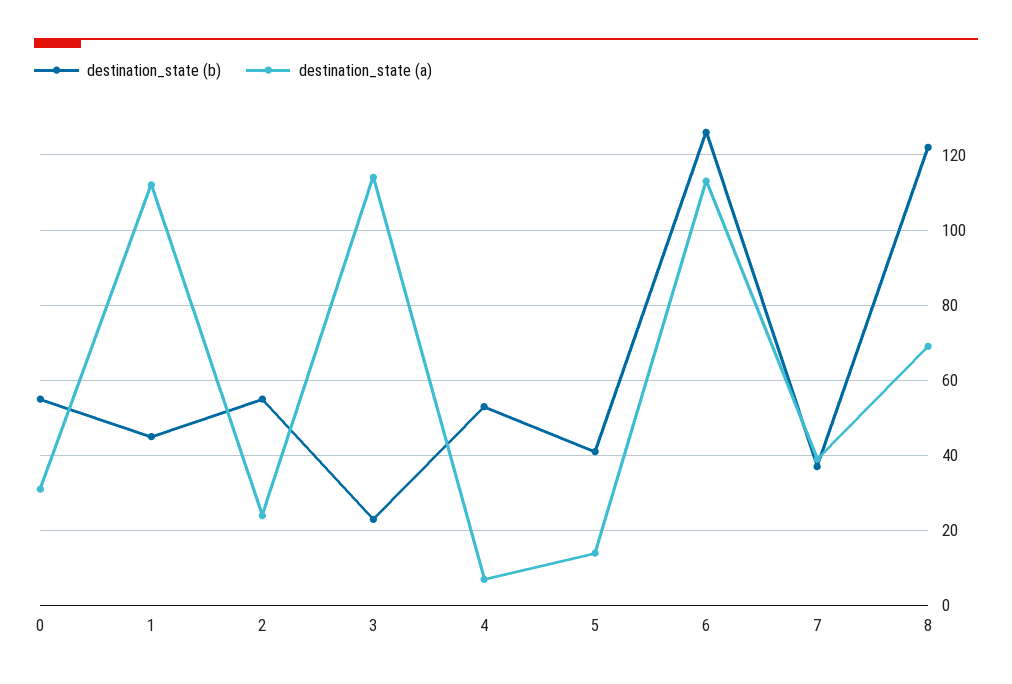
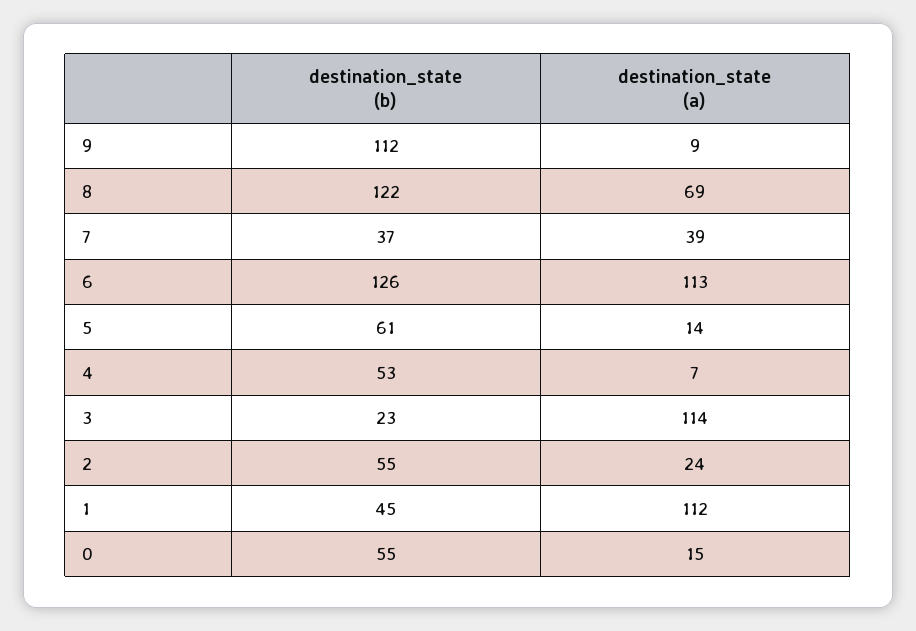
destination_state (a), 0: 30 -> 15
destination_state (b), 5: 40 -> 61
destination_state (b), 9: none -> 112
destination_state (a), 9: none -> 9

